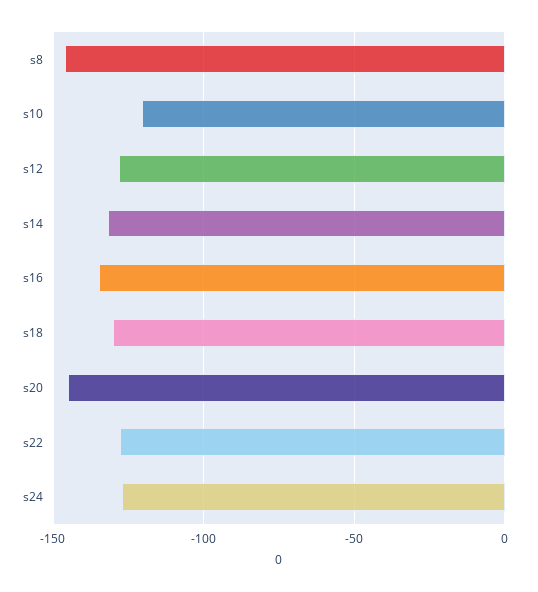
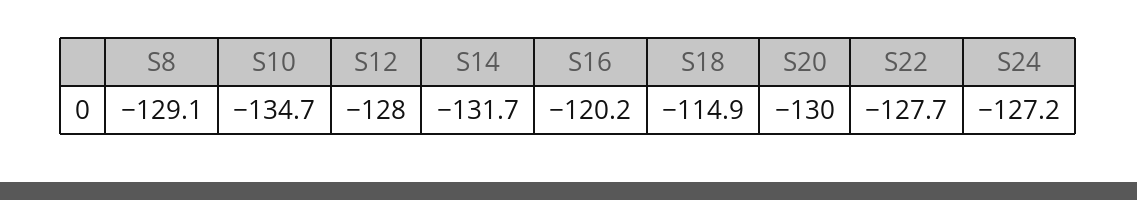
s8: -145 -> -129.1
s10: -120 -> -134.7
s16: -135 -> -120.2
s18: -130 -> -114.9
s20: -145 -> -130

